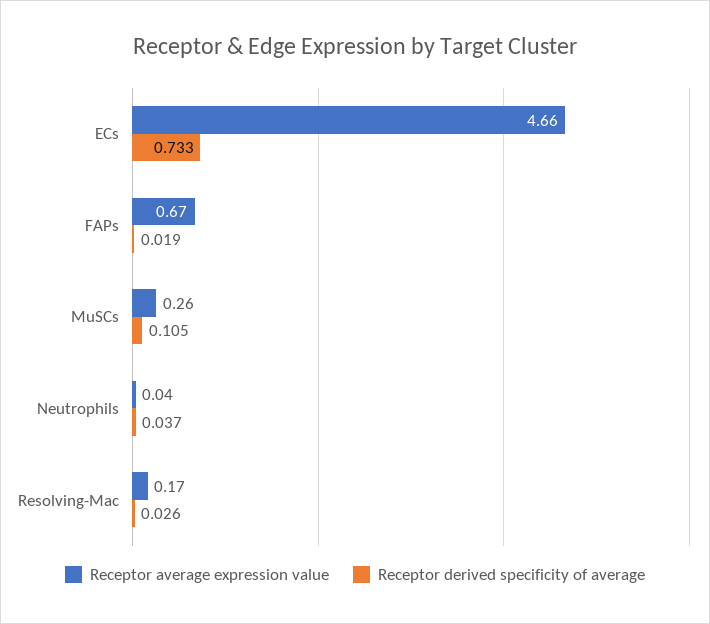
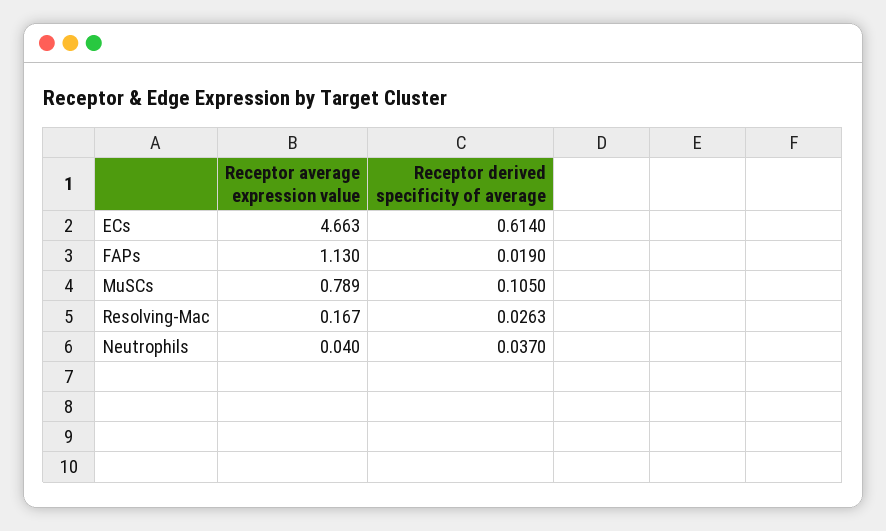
Receptor derived specificity of average, ECs: 0.733 -> 0.614
Receptor average expression value, FAPs: 0.67 -> 1.13
Receptor average expression value, MuSCs: 0.26 -> 0.789

